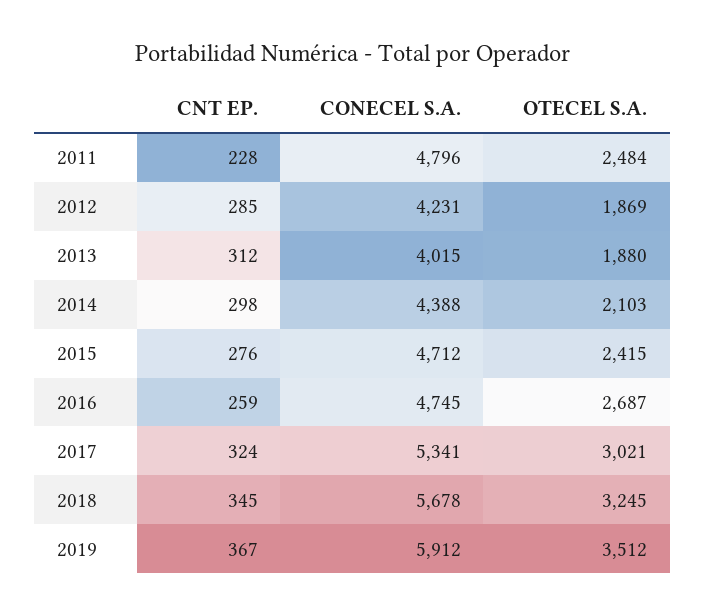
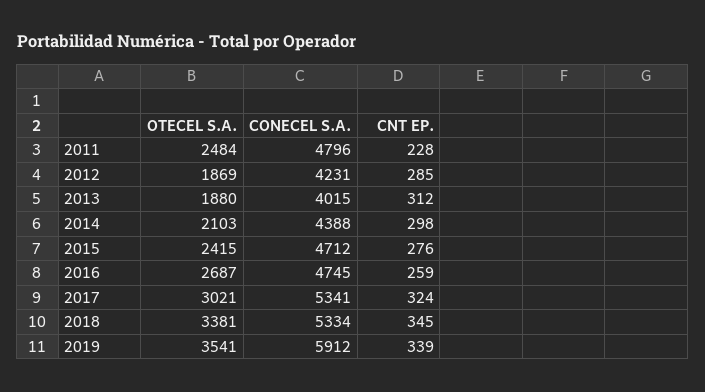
CONECEL S.A., 2018: 5678 -> 5334
OTECEL S.A., 2018: 3245 -> 3381
CNT EP., 2019: 367 -> 339
OTECEL S.A., 2019: 3512 -> 3541

